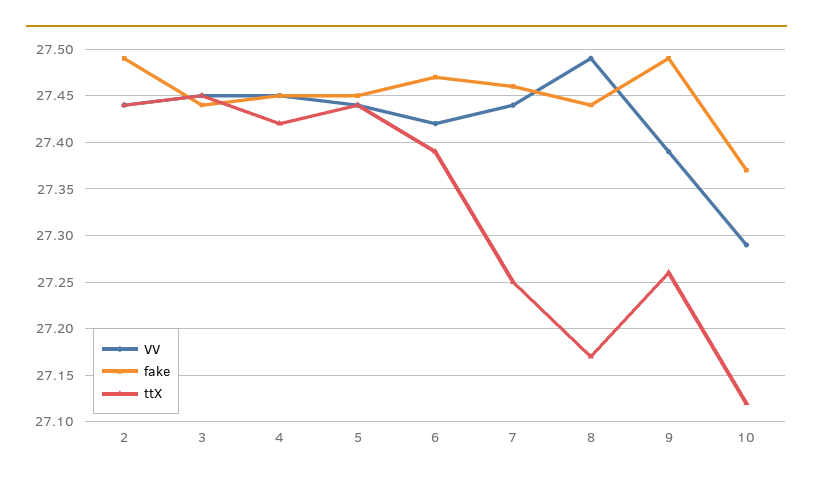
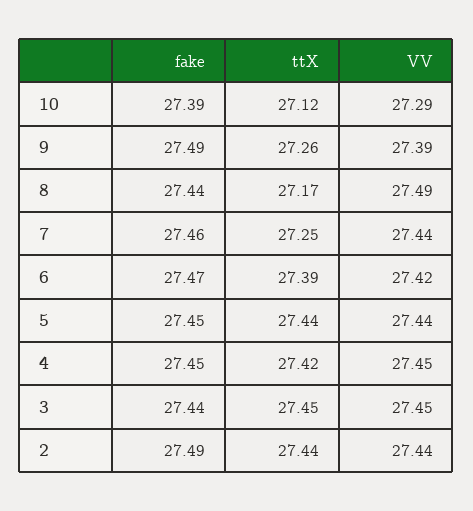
fake, 10: 27.37 -> 27.39

